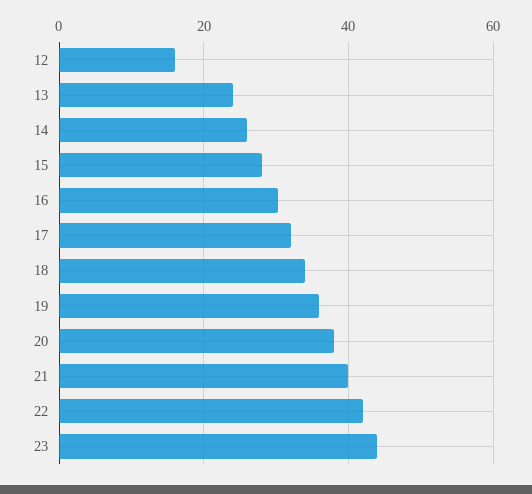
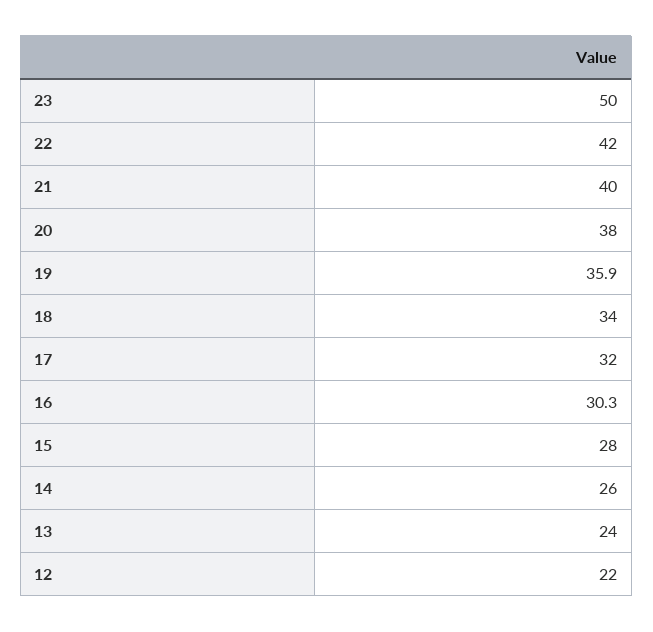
12: 16 -> 22
23: 44 -> 50

